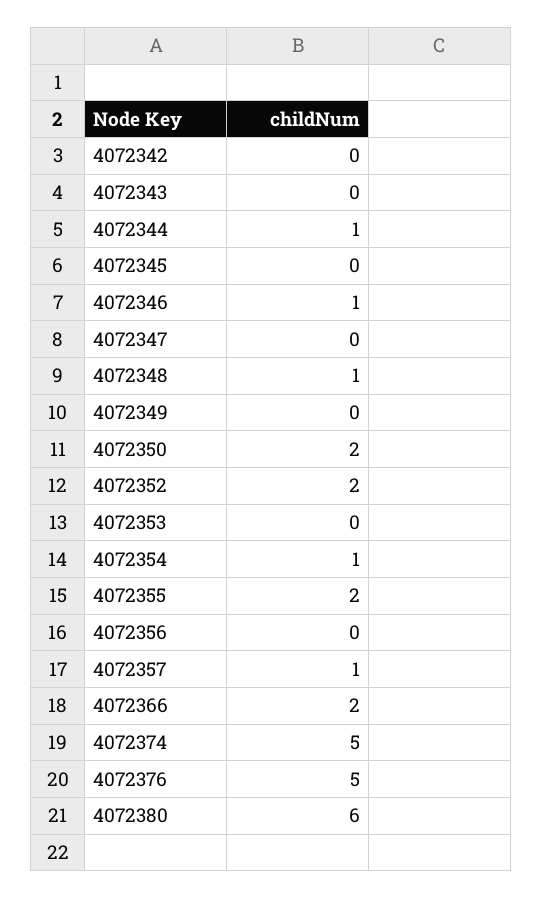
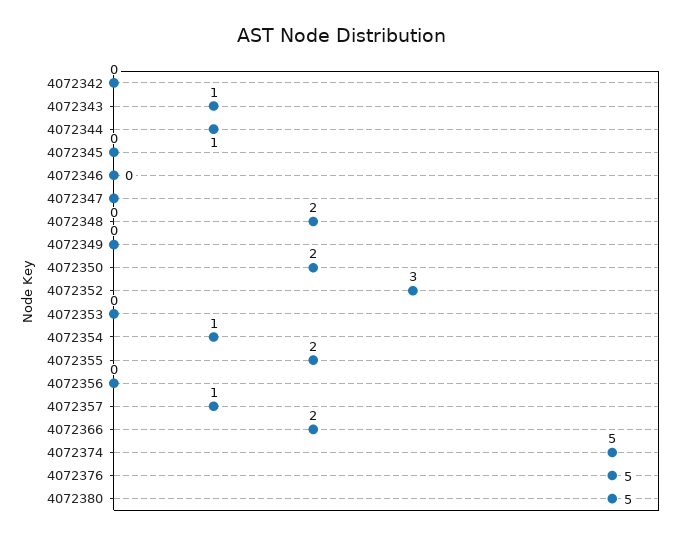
4072343: 0 -> 1
4072346: 1 -> 0
4072348: 1 -> 2
4072352: 2 -> 3
4072380: 6 -> 5

